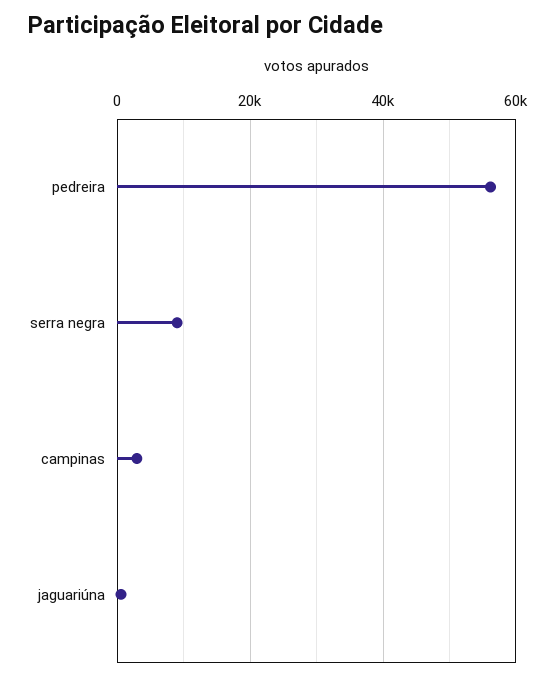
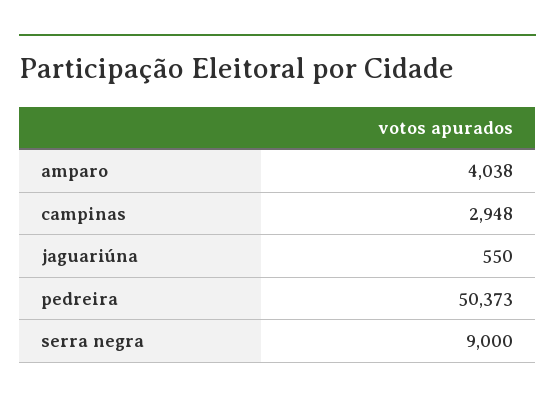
pedreira: 56000 -> 50373
amparo: none -> 4038

